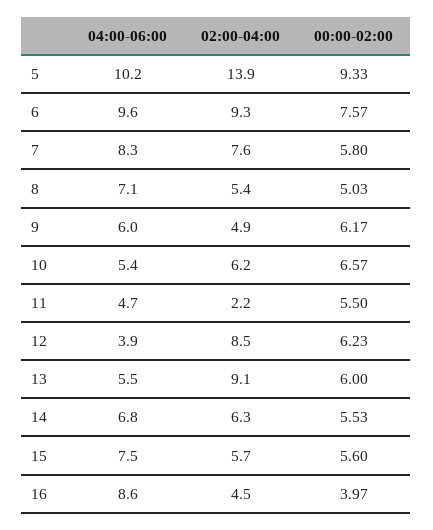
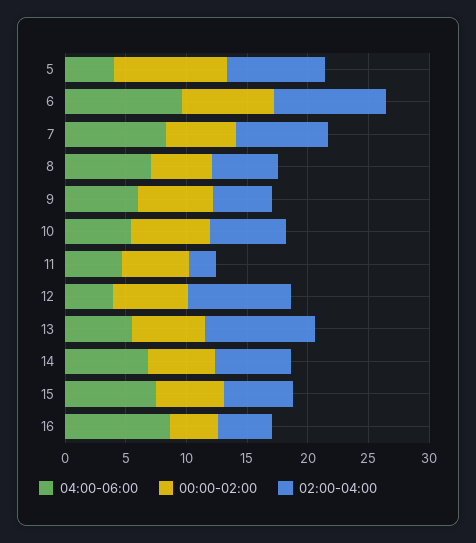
04:00-06:00, 5: 10.2 -> 4
02:00-04:00, 5: 13.9 -> 8

